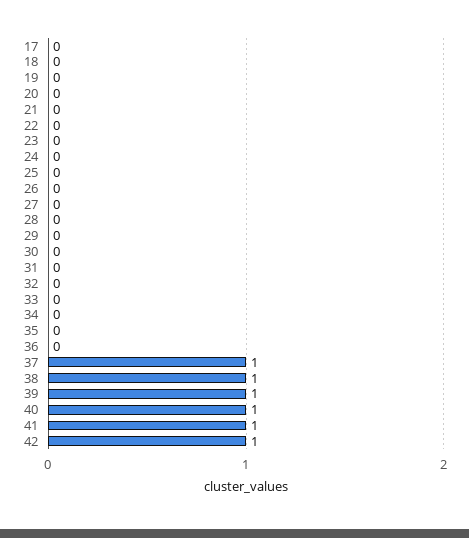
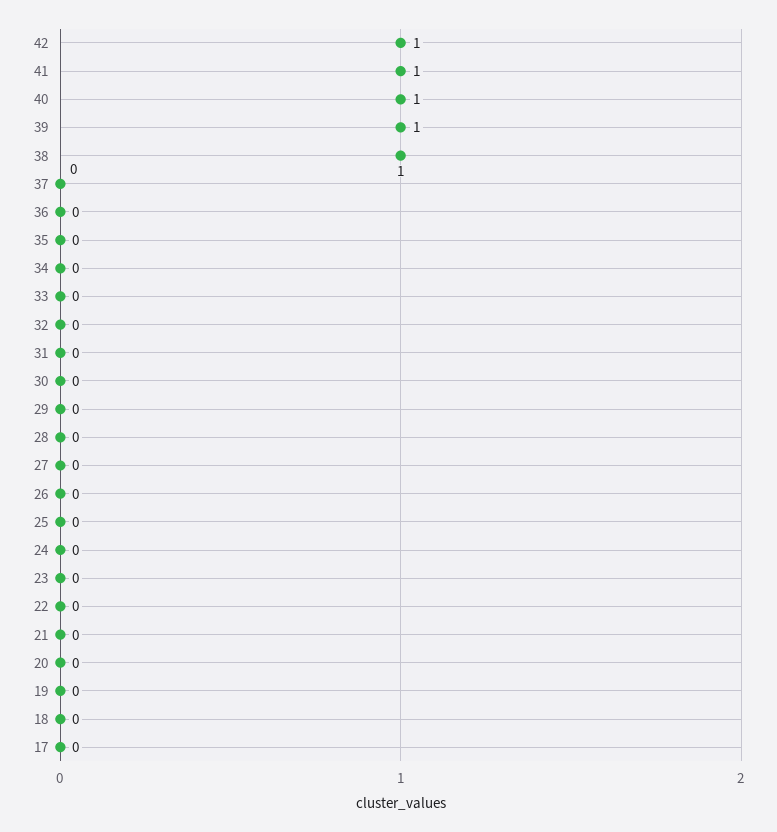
37: 1 -> 0

